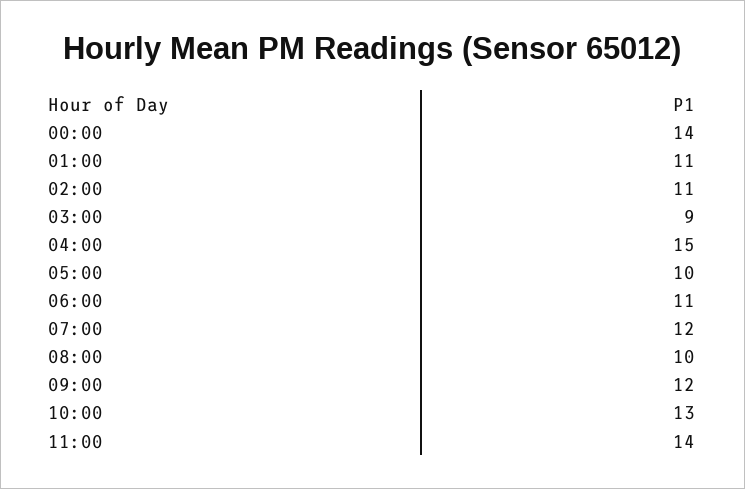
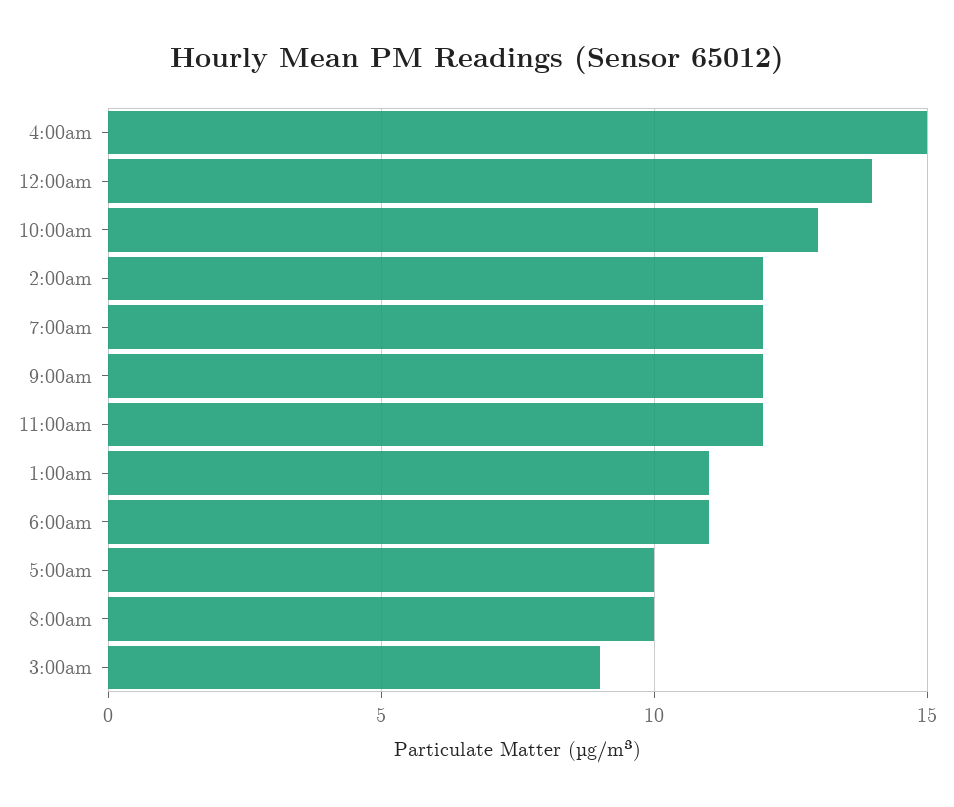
02:00: 11 -> 12
11:00: 14 -> 12

